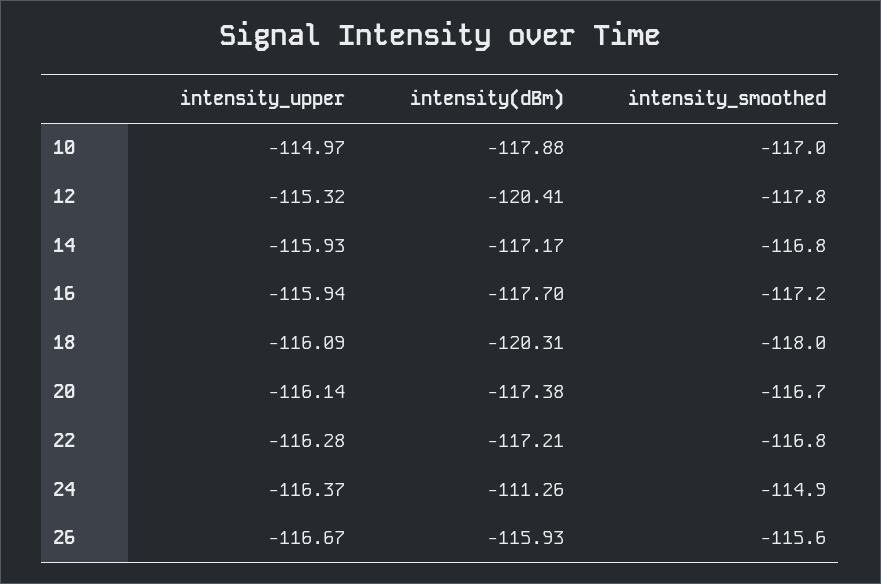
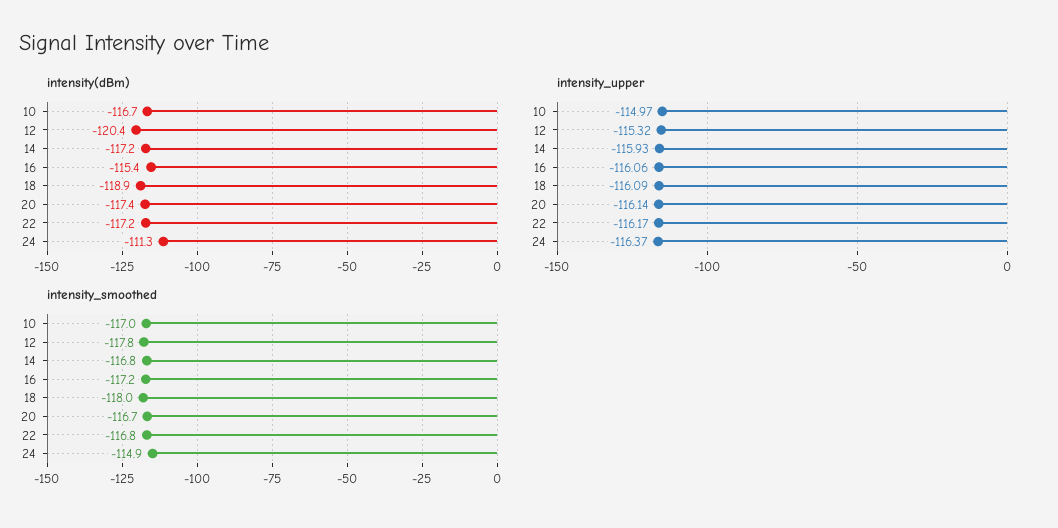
intensity(dBm), 10: -117.88 -> -116.7
intensity_upper, 16: -115.94 -> -116.06
intensity(dBm), 16: -117.7 -> -115.4
intensity(dBm), 18: -120.31 -> -118.9
intensity_upper, 22: -116.28 -> -116.17
intensity_upper, 26: -116.67 -> none
intensity(dBm), 26: -115.93 -> none
intensity_smoothed, 26: -115.6 -> none

